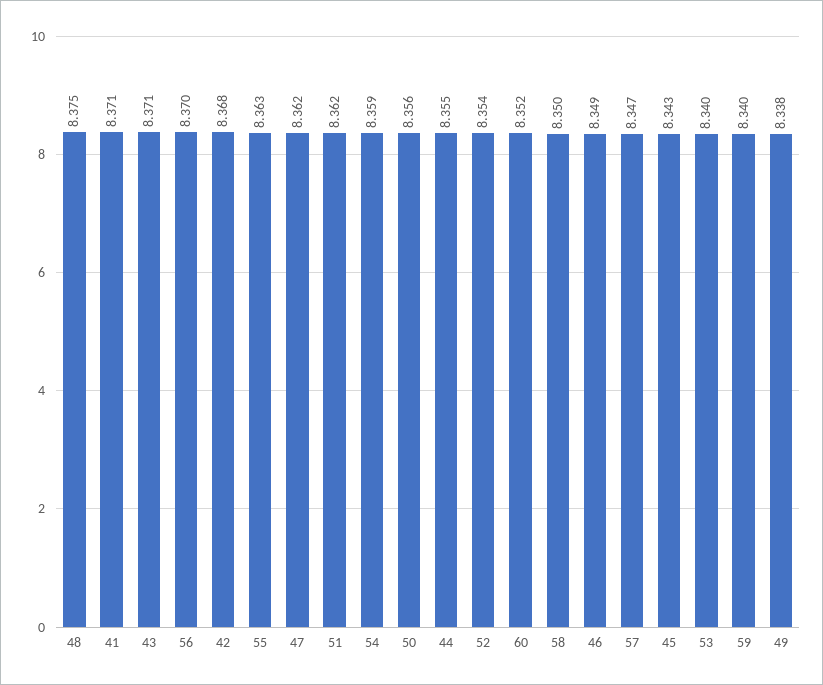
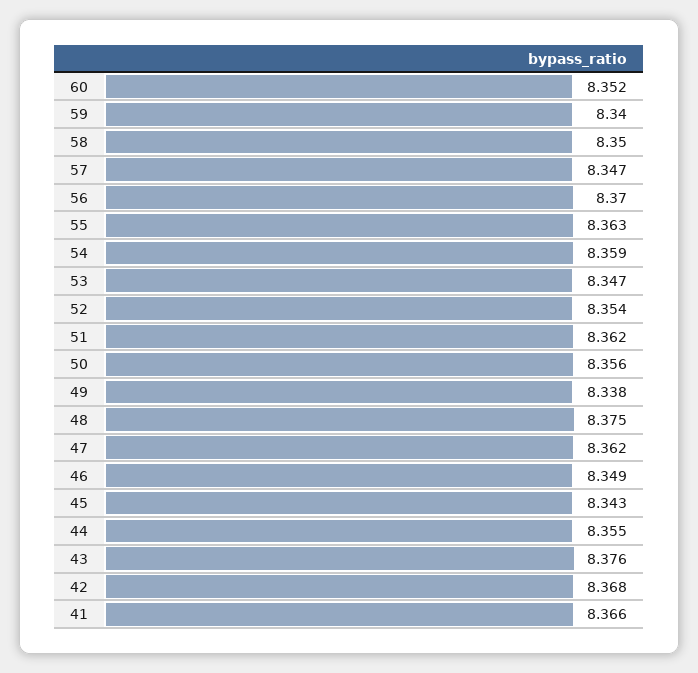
41: 8.371 -> 8.366
43: 8.371 -> 8.376
53: 8.34 -> 8.347

